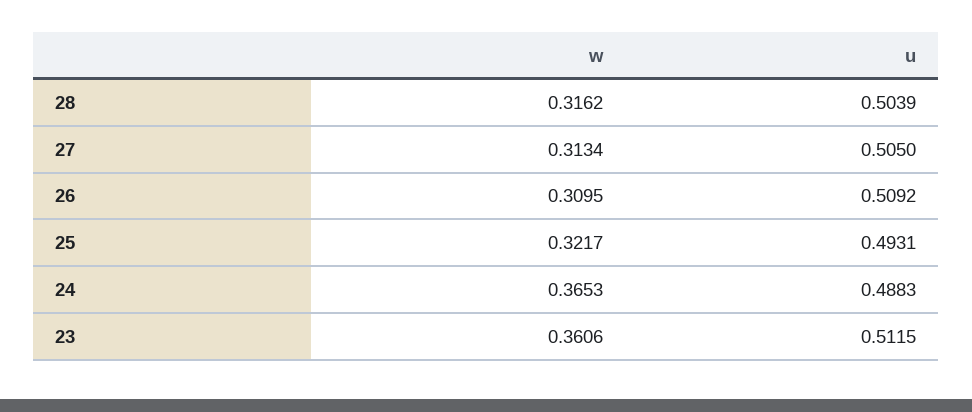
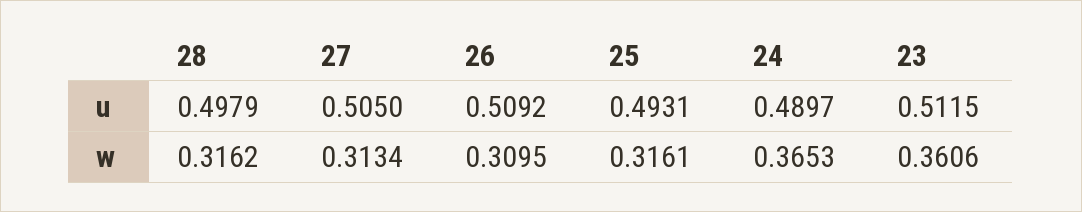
u, 28: 0.5039 -> 0.4979
w, 25: 0.3217 -> 0.3161
u, 24: 0.4883 -> 0.4897

